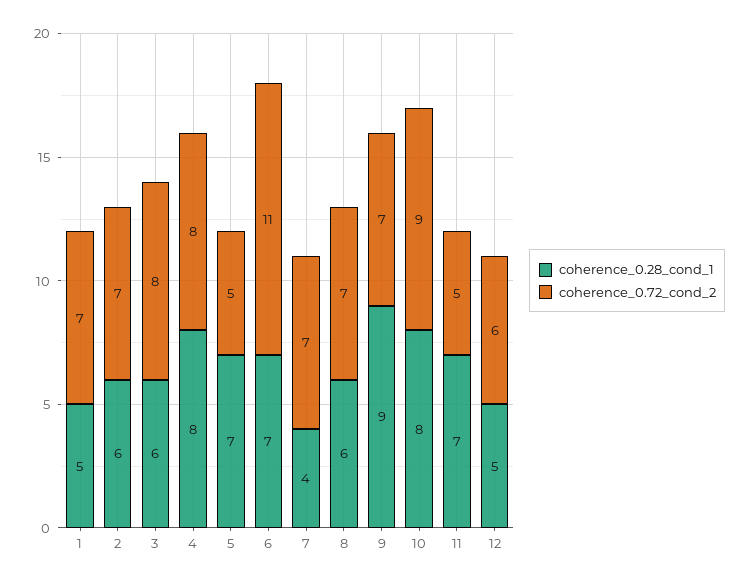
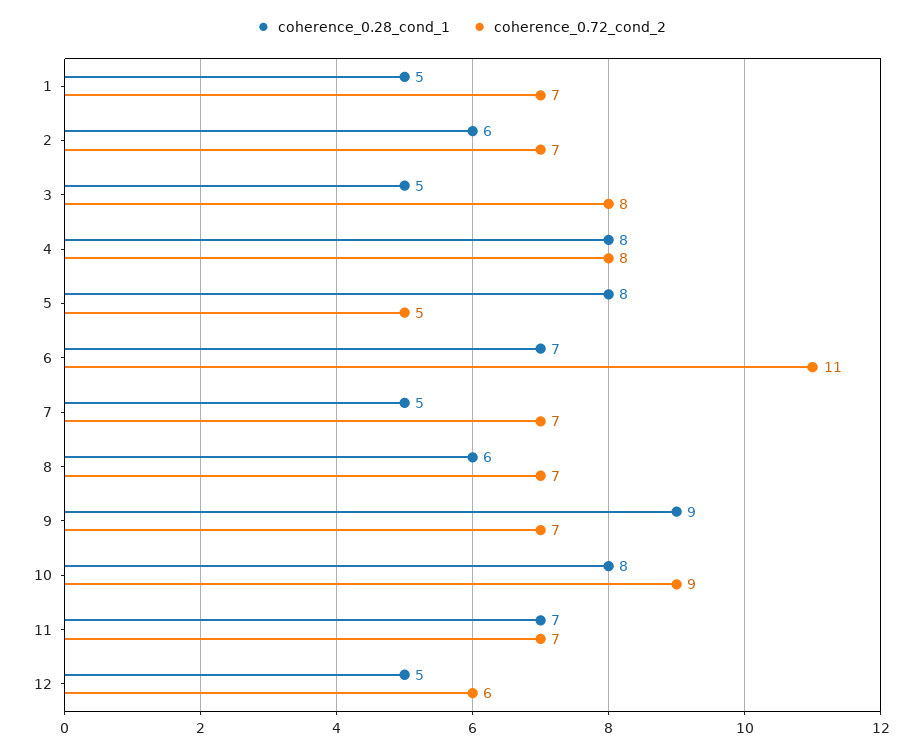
coherence_0.28_cond_1, 3: 6 -> 5
coherence_0.28_cond_1, 5: 7 -> 8
coherence_0.28_cond_1, 7: 4 -> 5
coherence_0.72_cond_2, 11: 5 -> 7

